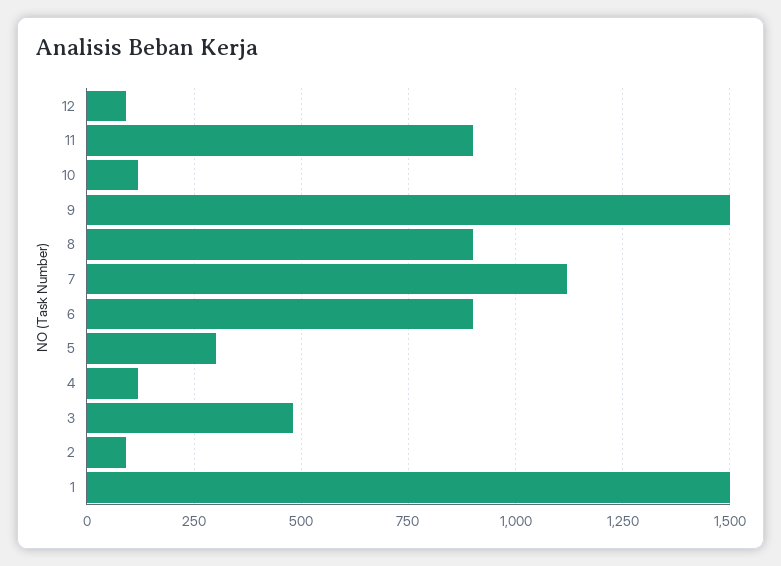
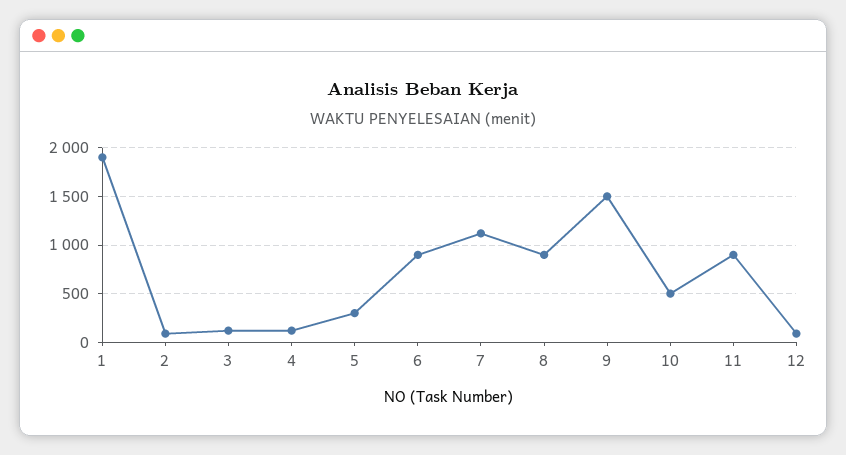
10: 125 -> 500
3: 475 -> 100
1: 1500 -> 1900

